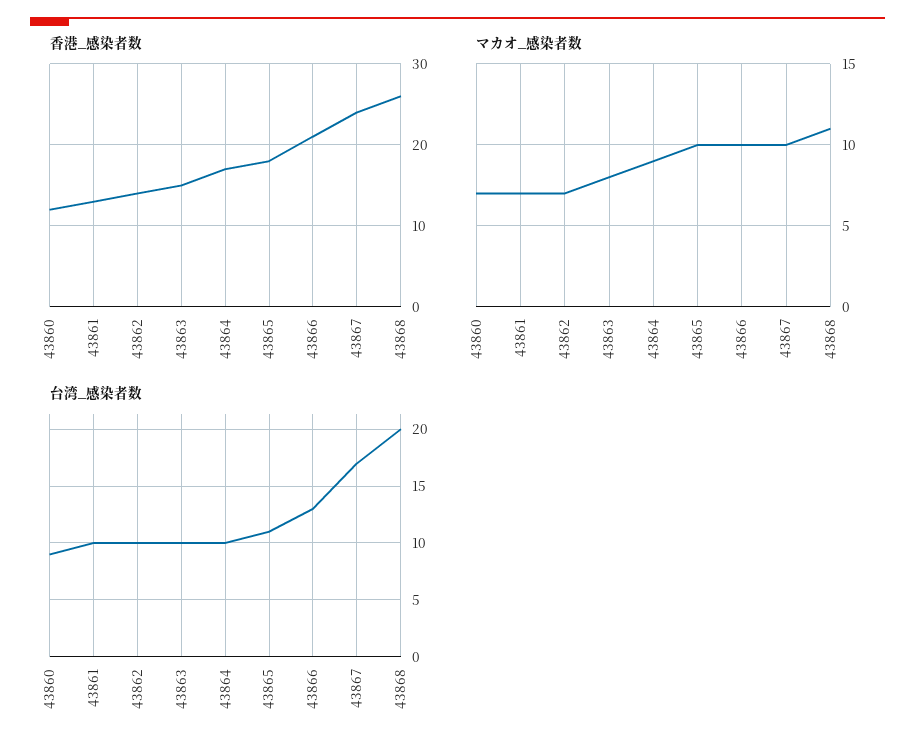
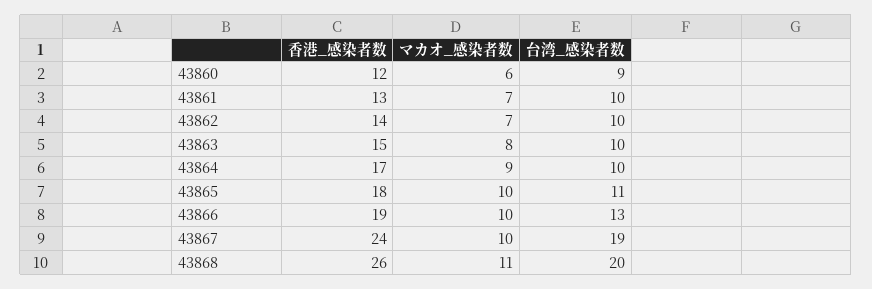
香港_感染者数, 43866: 21 -> 19
マカオ_感染者数, 43860: 7 -> 6
台湾_感染者数, 43867: 17 -> 19

